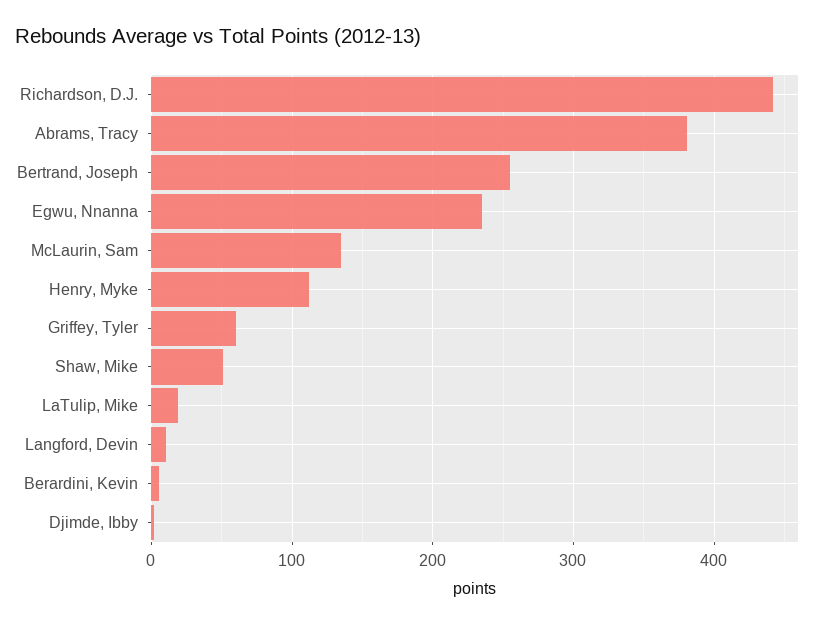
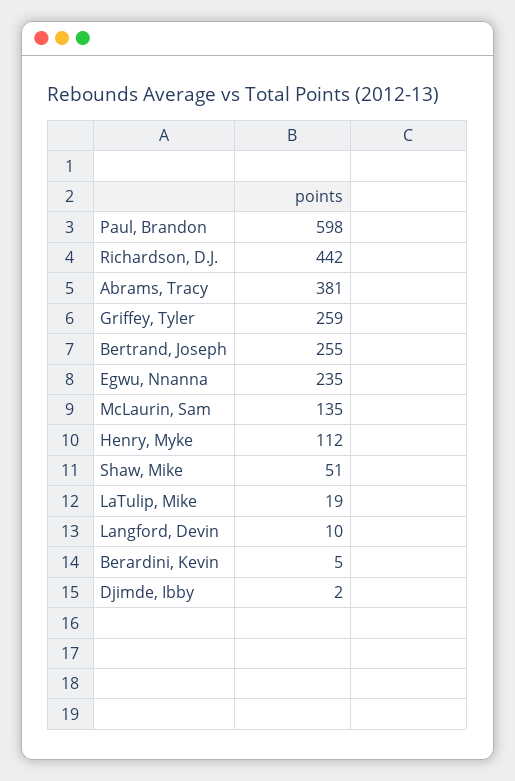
Griffey, Tyler: 60 -> 259
Paul, Brandon: none -> 598

